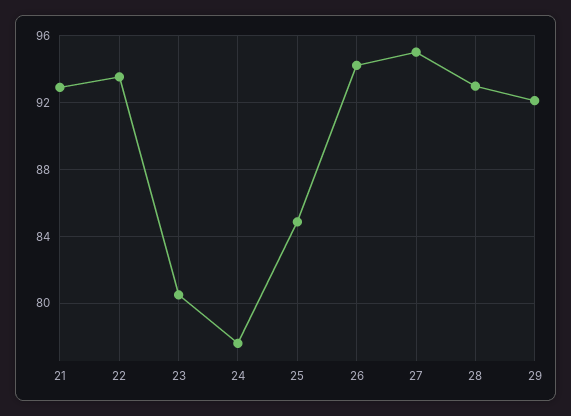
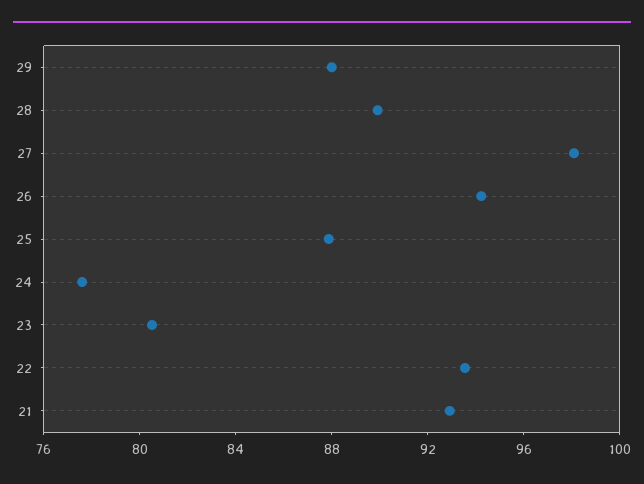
25: 85 -> 88
27: 95 -> 98
28: 93 -> 90
29: 92 -> 88

